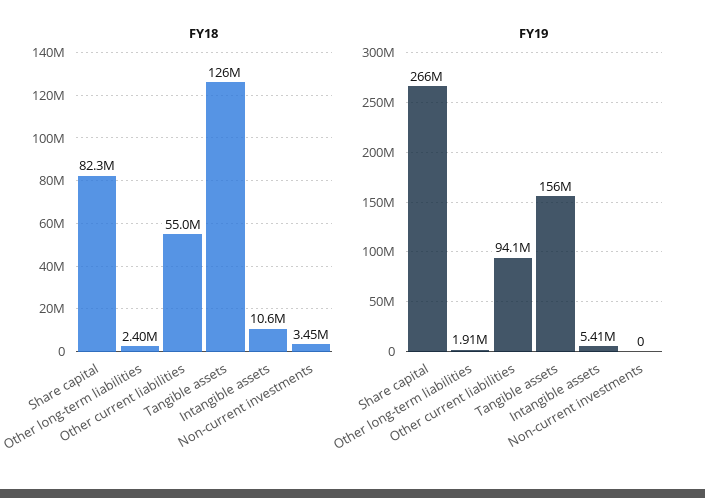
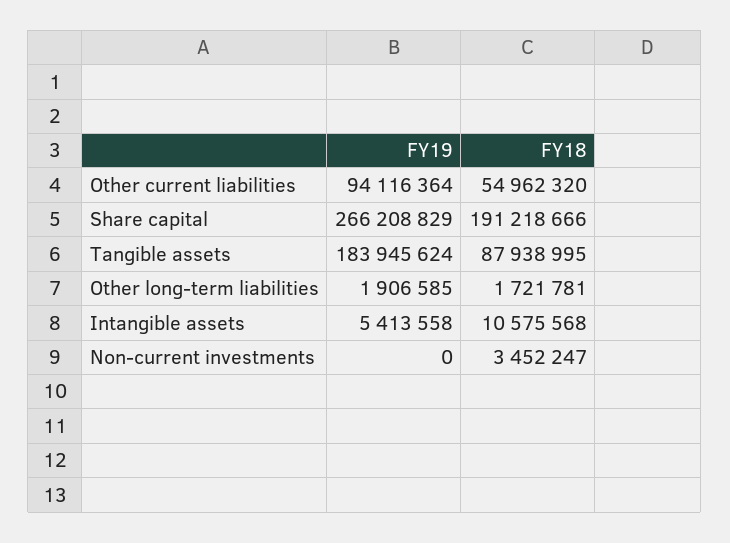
FY18, Share capital: 82300000 -> 191218666
FY18, Other long-term liabilities: 2400000 -> 1721781
FY18, Tangible assets: 126000000 -> 87938995
FY19, Tangible assets: 156000000 -> 183945624

